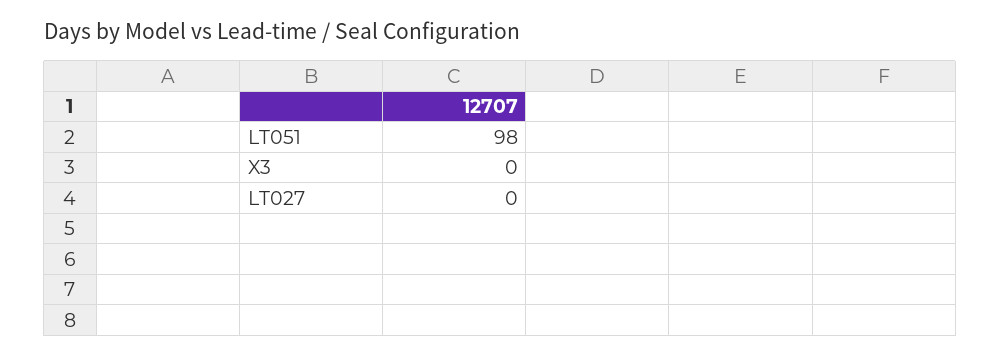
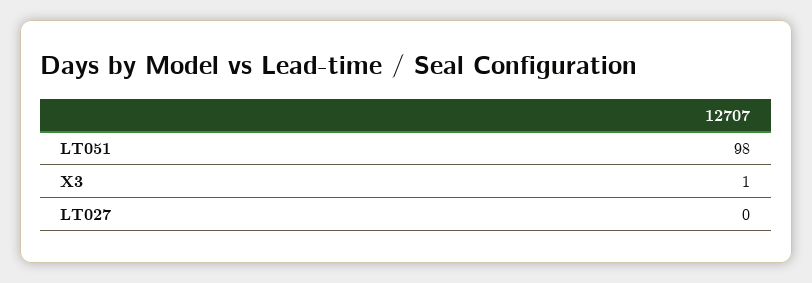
X3: 0 -> 1

